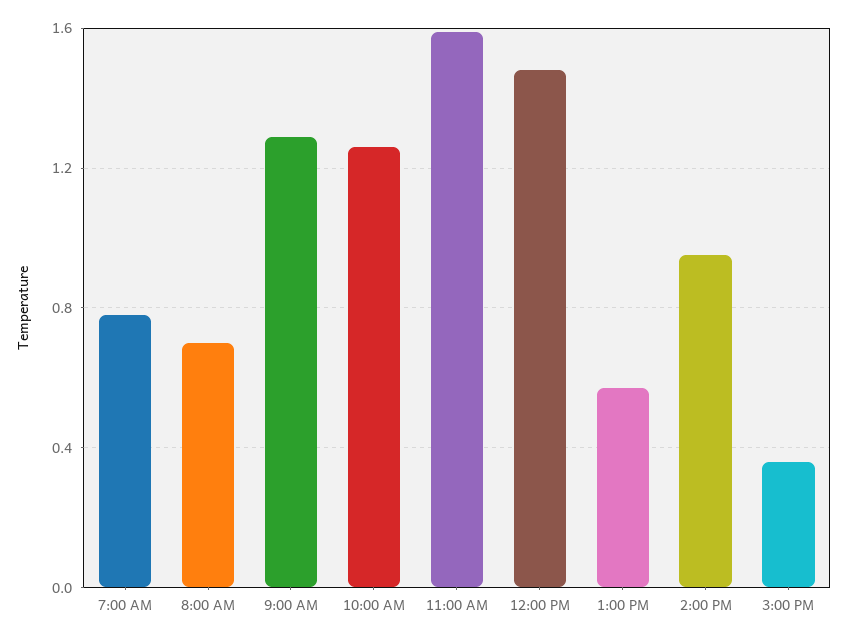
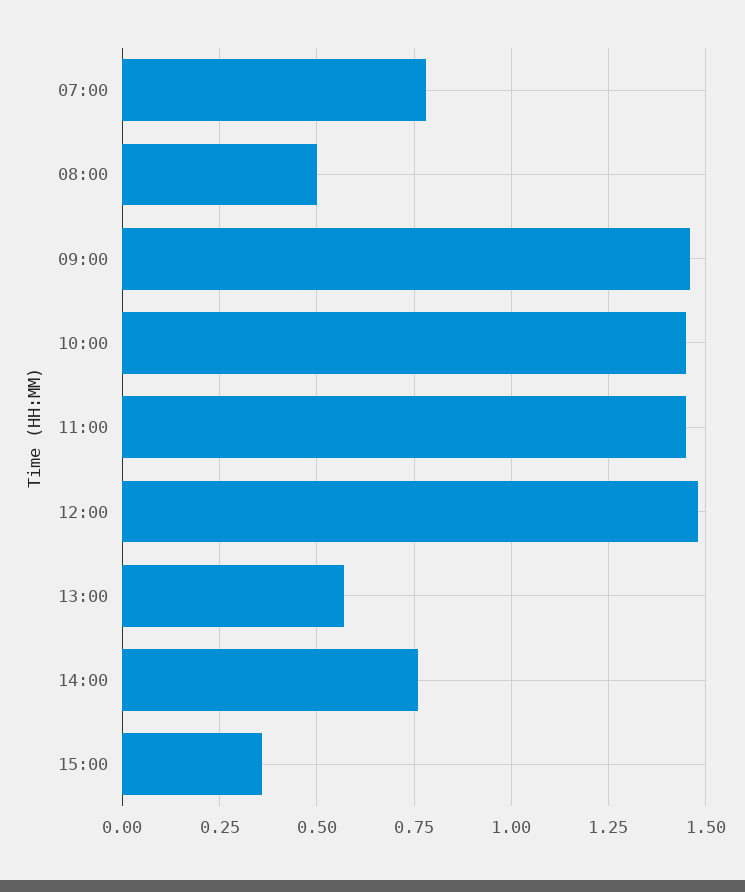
8:00 AM: 0.7 -> 0.5
9:00 AM: 1.3 -> 1.45
10:00 AM: 1.25 -> 1.45
11:00 AM: 1.6 -> 1.45
2:00 PM: 0.95 -> 0.75

